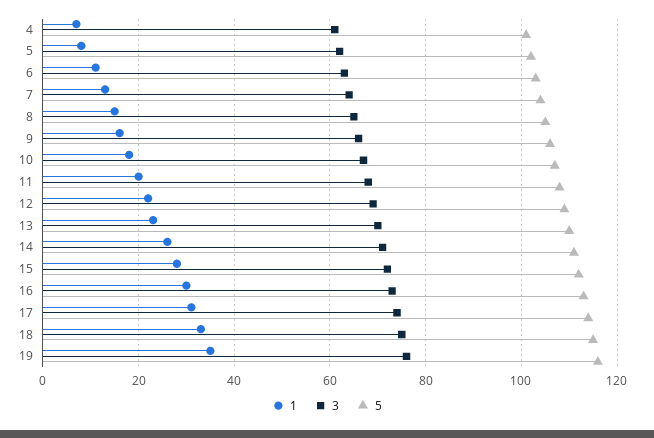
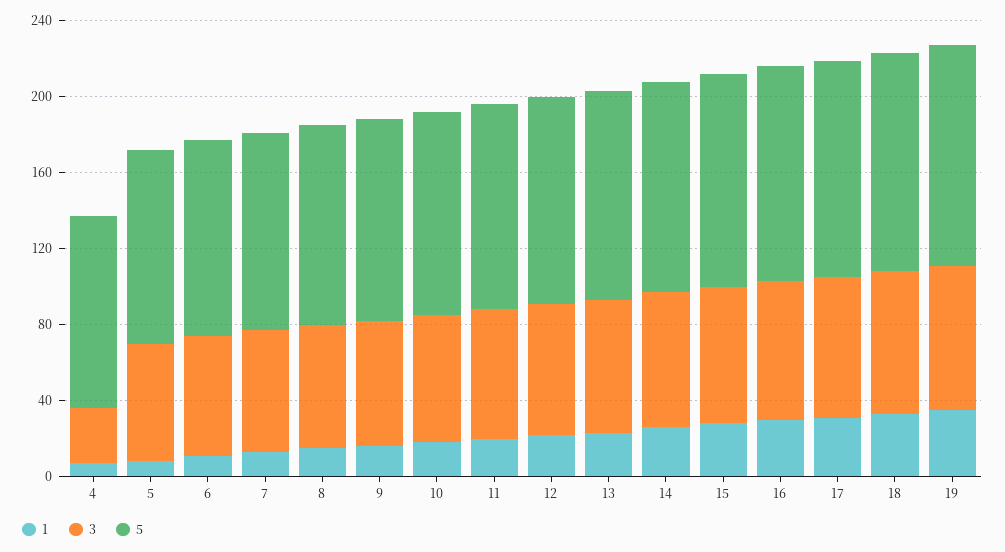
3, 4: 60 -> 30

